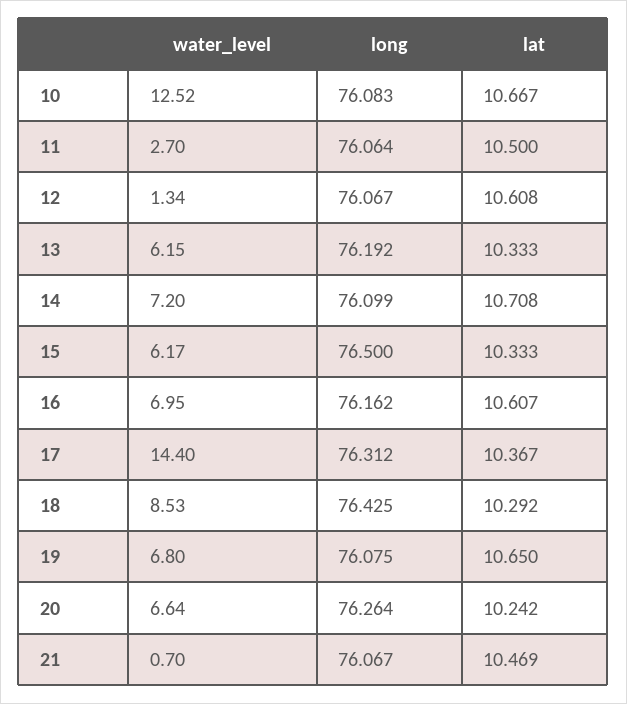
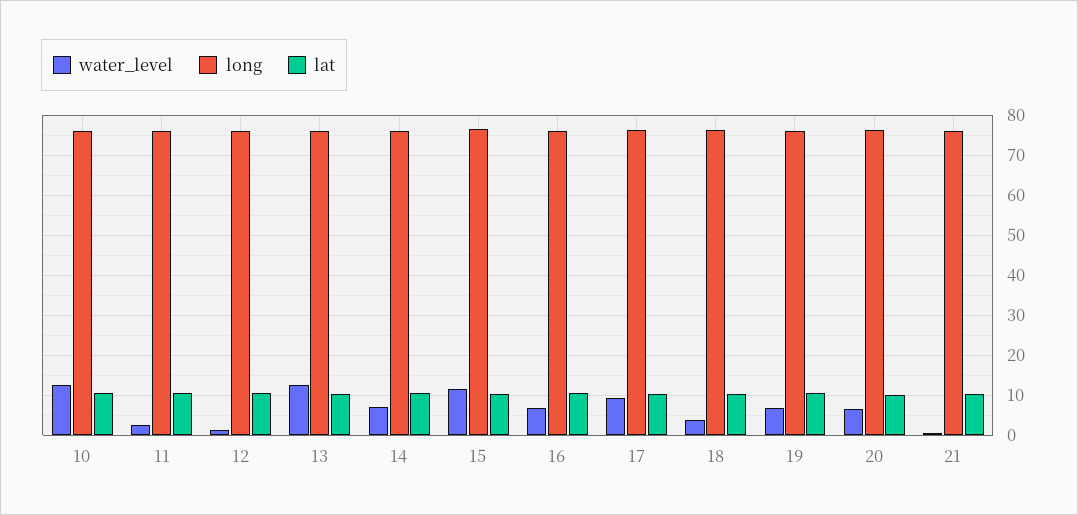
water_level, 13: 6.15 -> 12
water_level, 15: 6.17 -> 12
water_level, 17: 14.4 -> 10
water_level, 18: 8.53 -> 4

